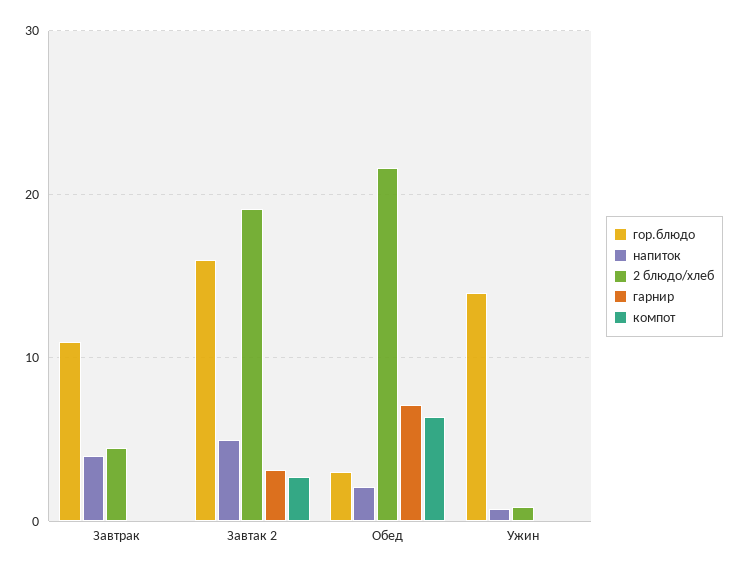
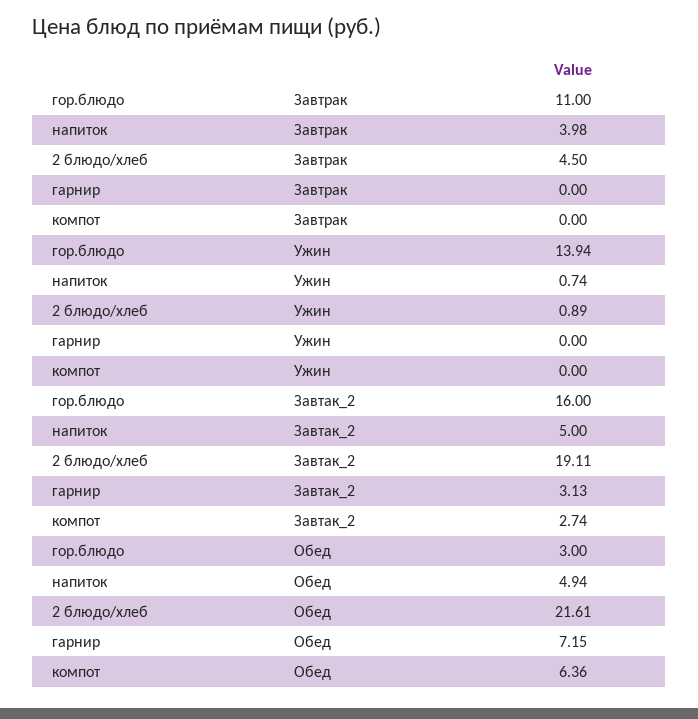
напиток, Обед: 2 -> 4.94

